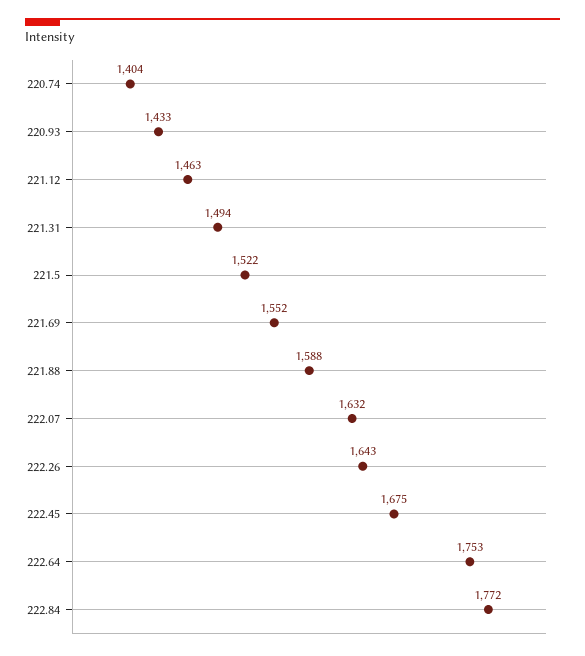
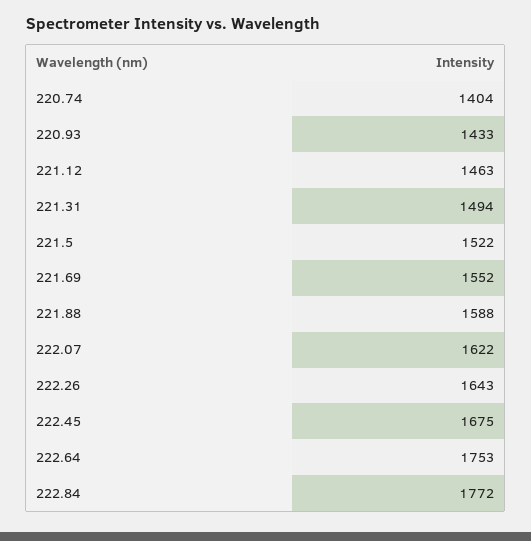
222.07: 1632 -> 1622

